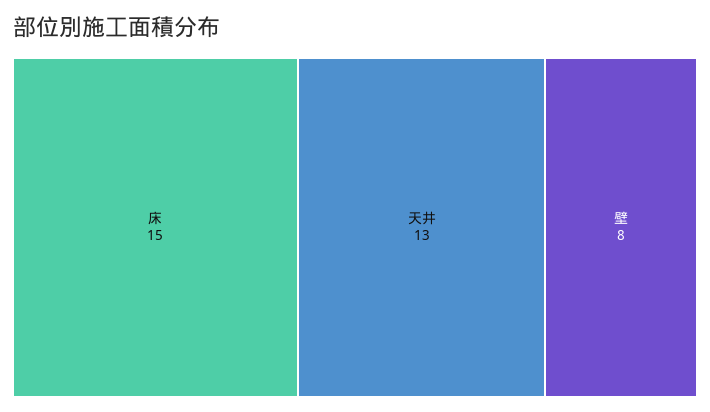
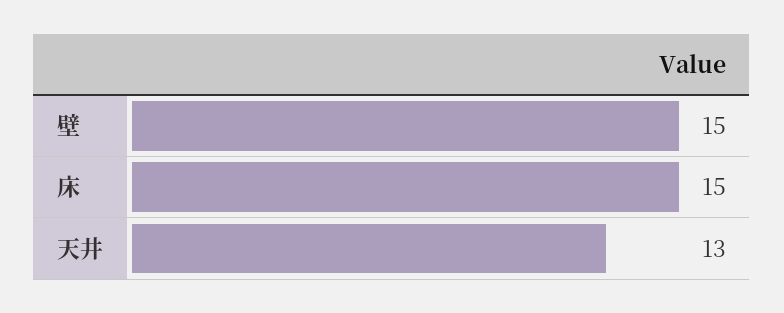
壁: 8 -> 15

